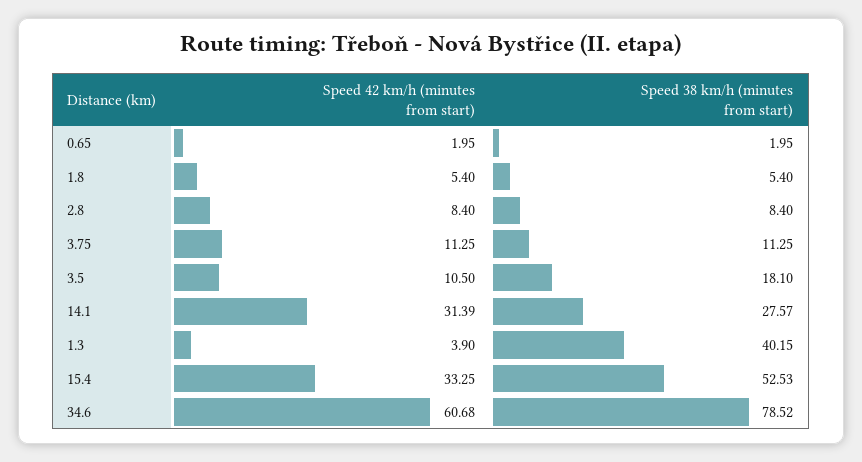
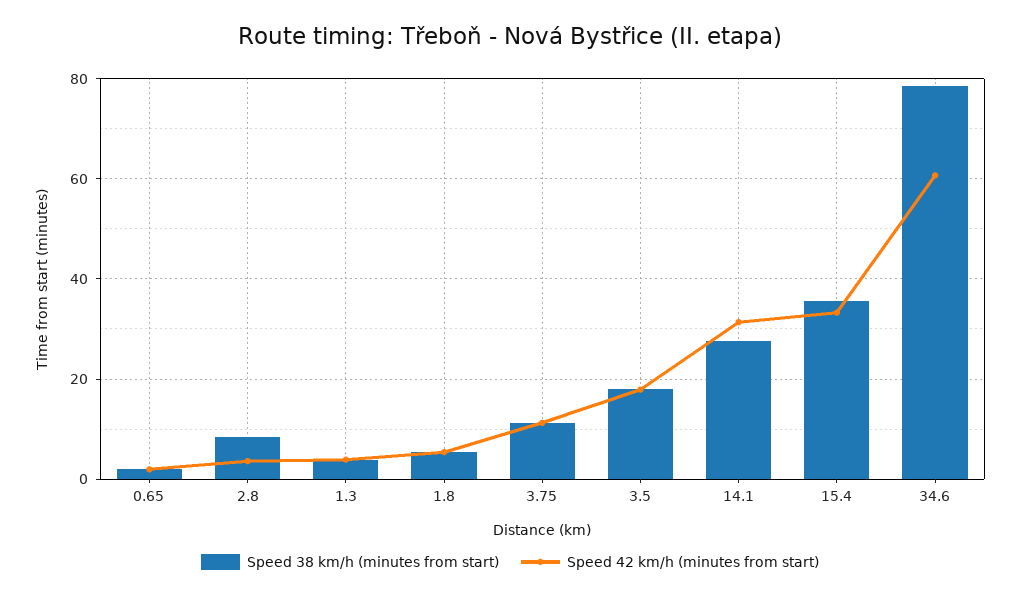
Speed 42 km/h (minutes from start), 2.8: 8.4 -> 4
Speed 42 km/h (minutes from start), 3.5: 10.5 -> 18
Speed 38 km/h (minutes from start), 1.3: 40.15 -> 4
Speed 38 km/h (minutes from start), 15.4: 52.53 -> 36

